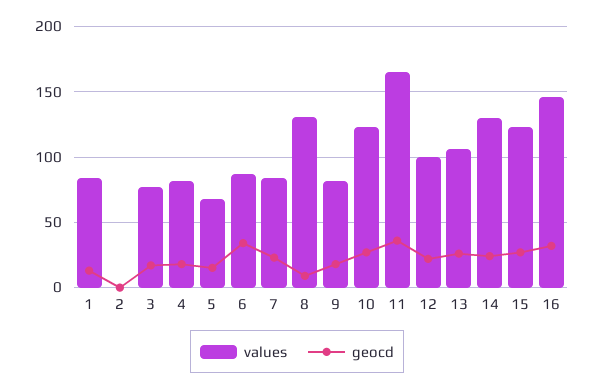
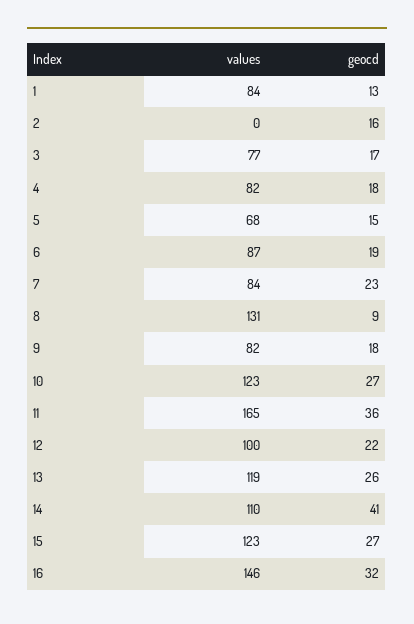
geocd, 2: 0 -> 16
geocd, 6: 35 -> 19
values, 13: 105 -> 119
values, 14: 130 -> 110
geocd, 14: 25 -> 41

